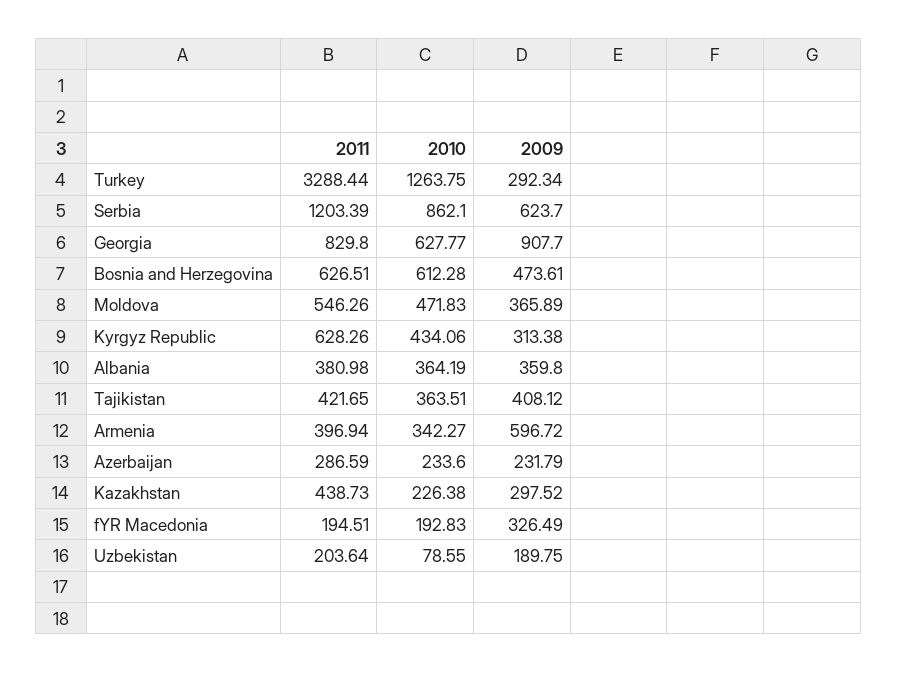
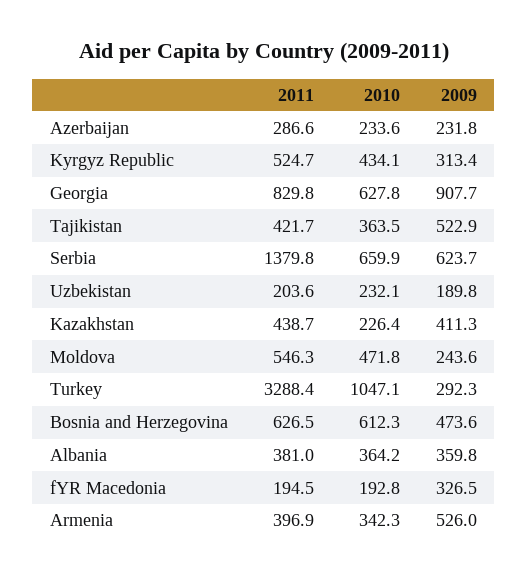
2010, Turkey: 1263.75 -> 1047.1
2011, Serbia: 1203.39 -> 1379.8
2010, Serbia: 862.1 -> 659.9
2009, Moldova: 365.89 -> 243.6
2011, Kyrgyz Republic: 628.26 -> 524.7
2009, Tajikistan: 408.12 -> 522.9
2009, Armenia: 596.72 -> 526
2009, Kazakhstan: 297.52 -> 411.3
2010, Uzbekistan: 78.55 -> 232.1

